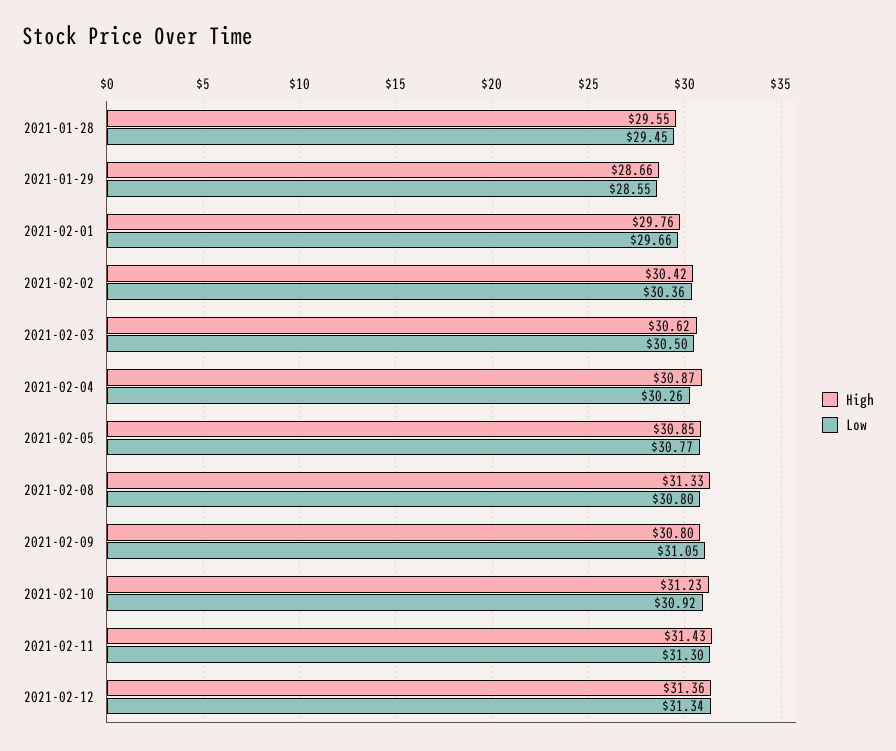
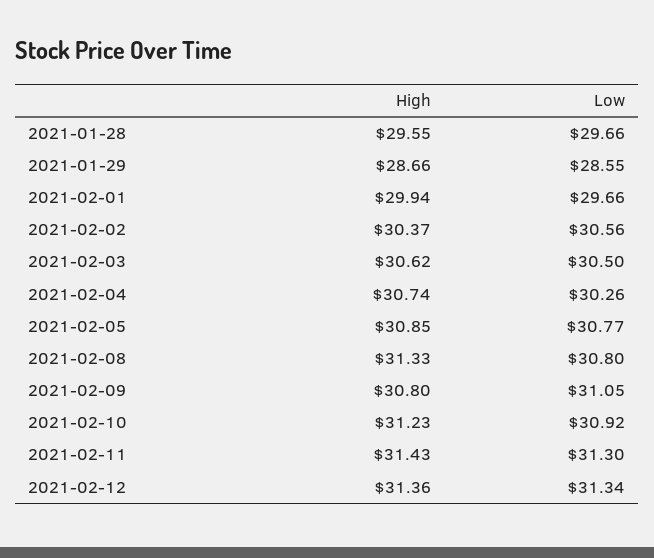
Low, 2021-01-28: 29.45 -> 29.66
High, 2021-02-01: 29.76 -> 29.94
High, 2021-02-02: 30.42 -> 30.37
Low, 2021-02-02: 30.36 -> 30.56
High, 2021-02-04: 30.87 -> 30.74

